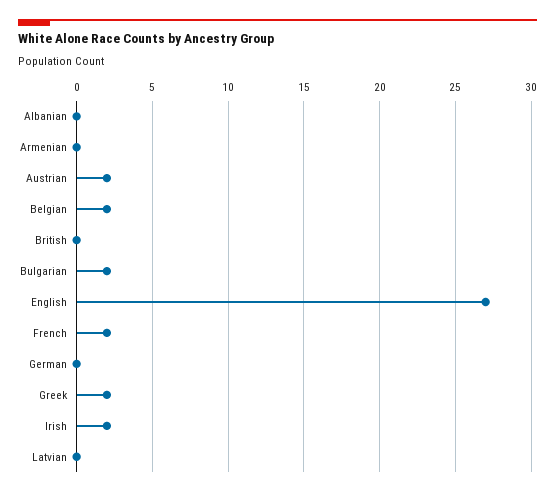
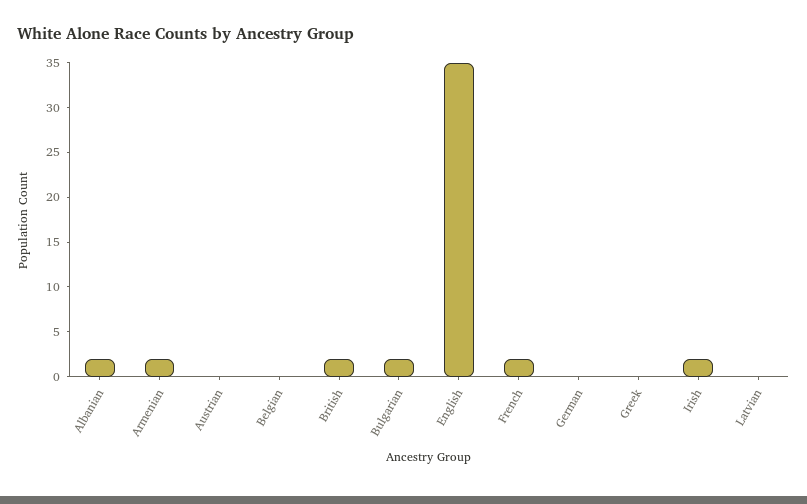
Albanian: 0 -> 2
Armenian: 0 -> 2
Austrian: 2 -> 0
Belgian: 2 -> 0
British: 0 -> 2
English: 27 -> 35
Greek: 2 -> 0

